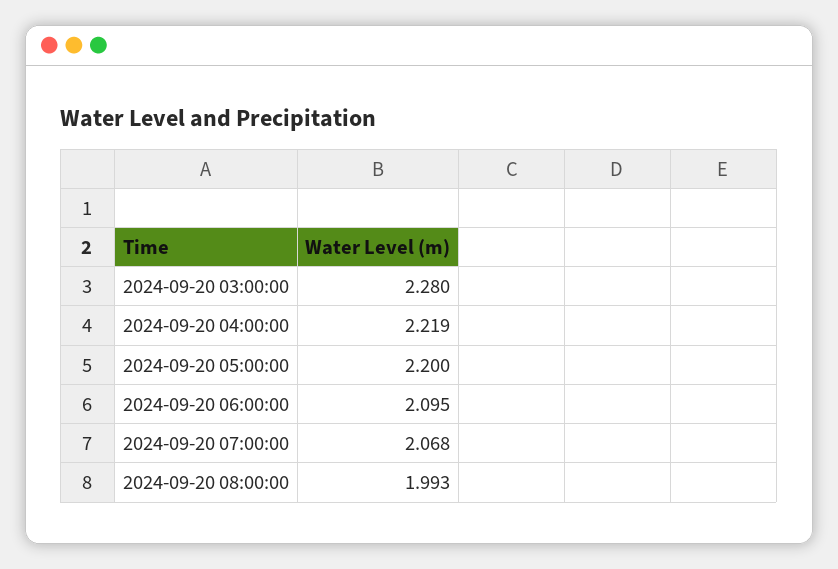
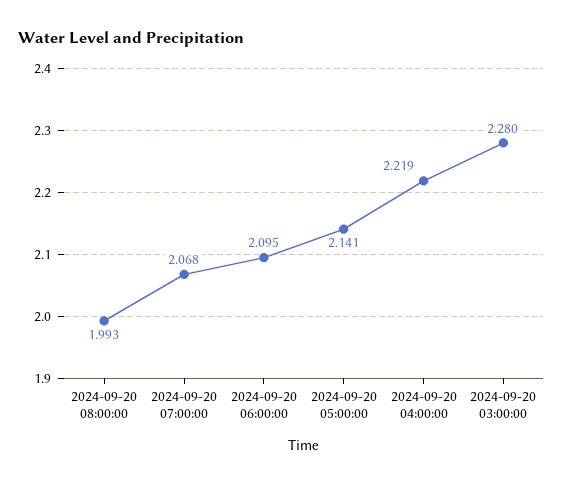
2024-09-20 05:00:00: 2.2 -> 2.141

